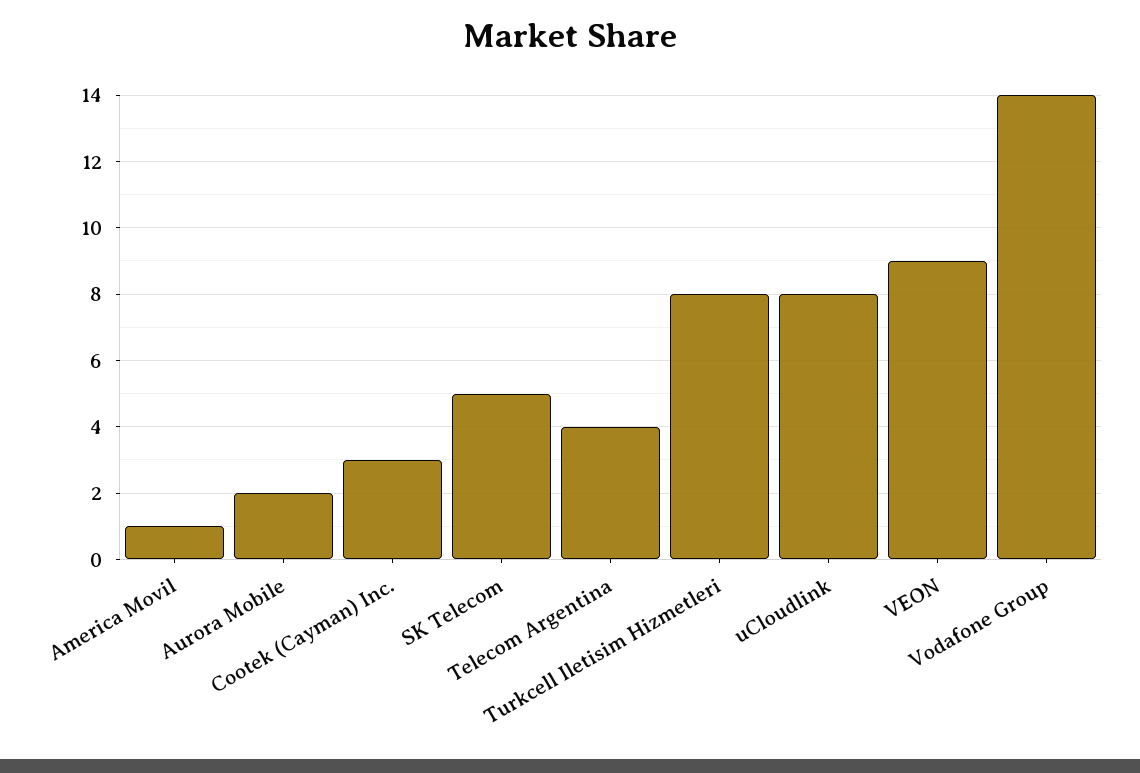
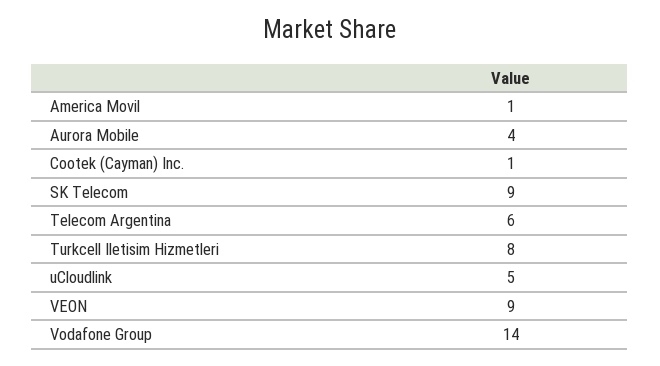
Aurora Mobile: 2 -> 4
Cootek (Cayman) Inc.: 3 -> 1
SK Telecom: 5 -> 9
Telecom Argentina: 4 -> 6
uCloudlink: 8 -> 5

